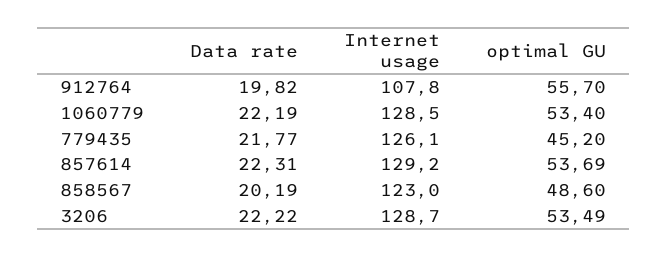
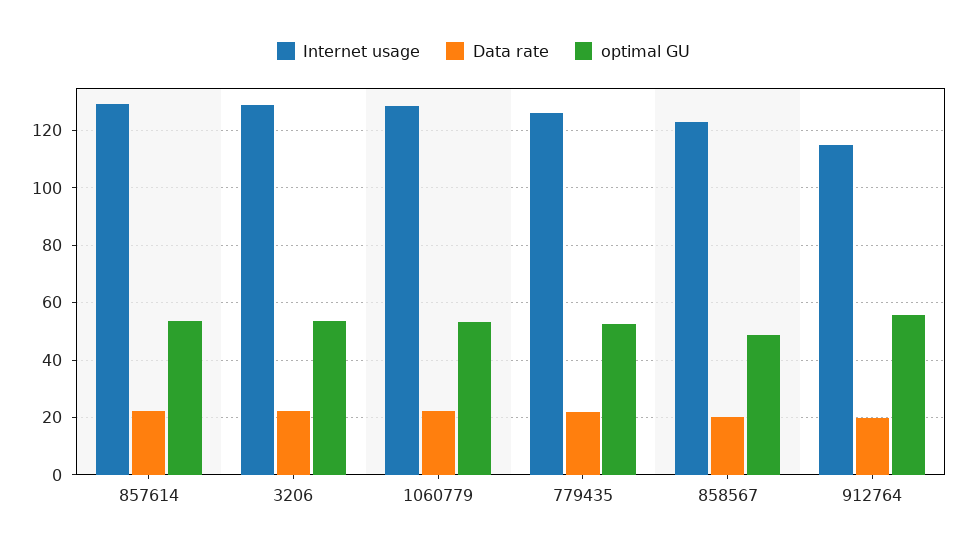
Internet usage, 912764: 107.8 -> 115
optimal GU, 779435: 45.2 -> 52.5

